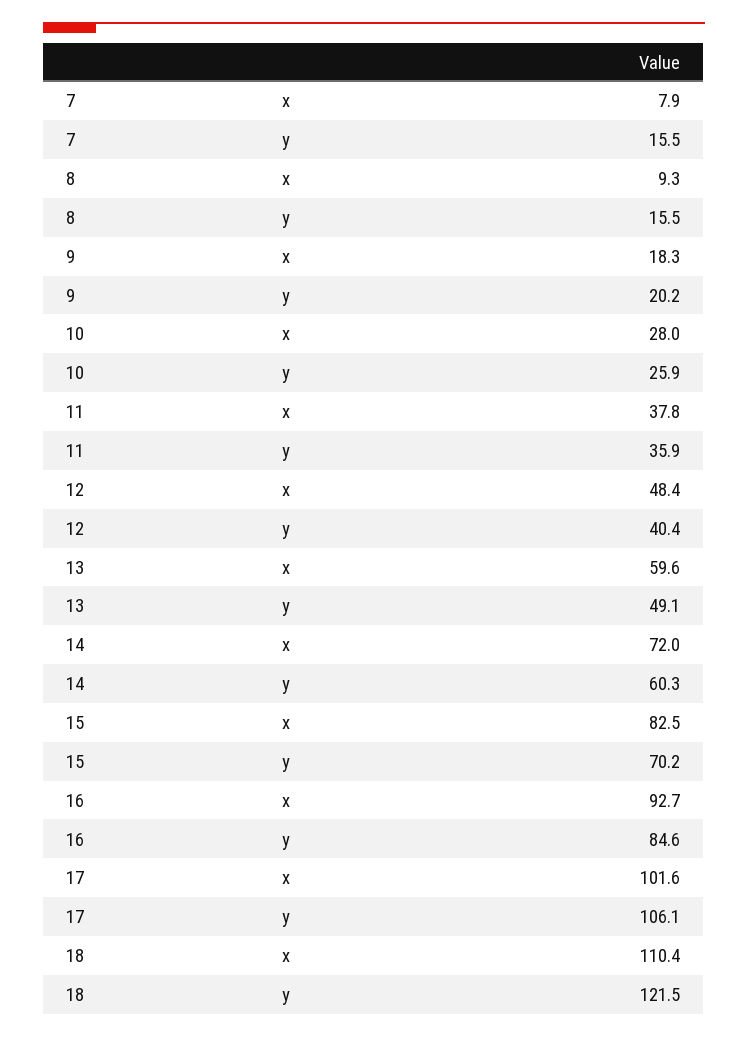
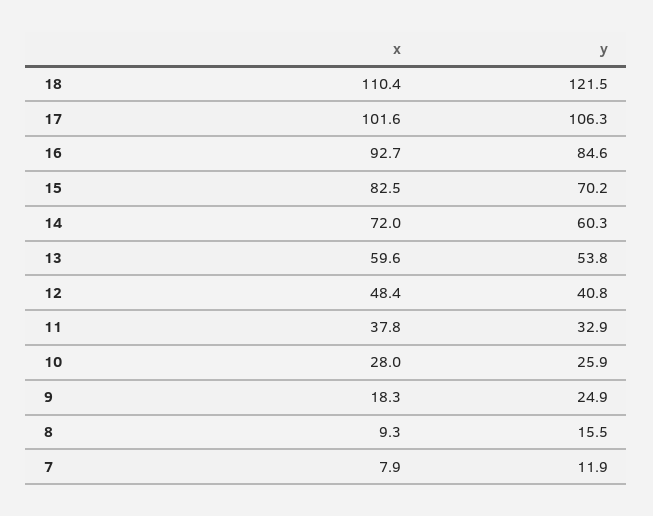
7, y: 15.5 -> 11.9
9, y: 20.2 -> 24.9
11, y: 35.9 -> 32.9
12, y: 40.4 -> 40.8
13, y: 49.1 -> 53.8
17, y: 106.1 -> 106.3

